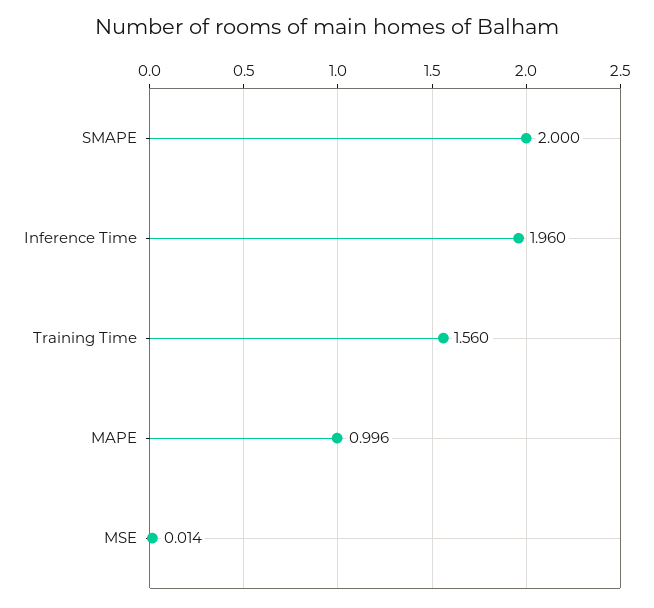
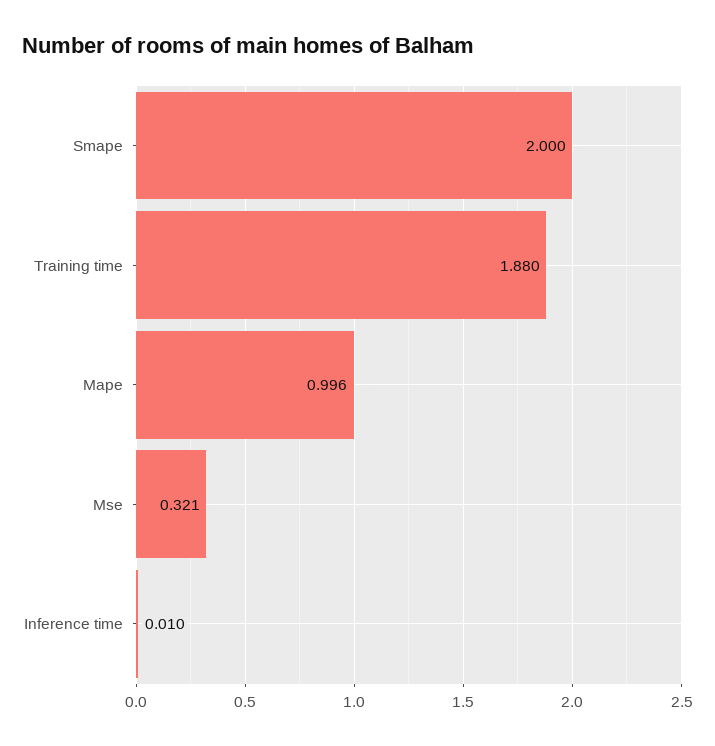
Inference Time: 1.96 -> 0.01
Training Time: 1.56 -> 1.88
MSE: 0.014 -> 0.321

